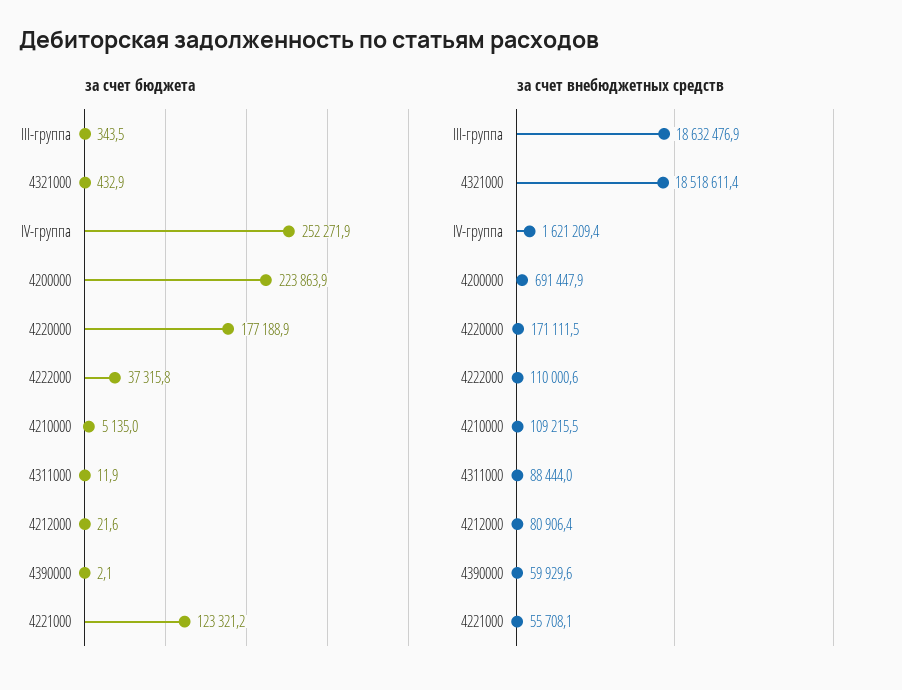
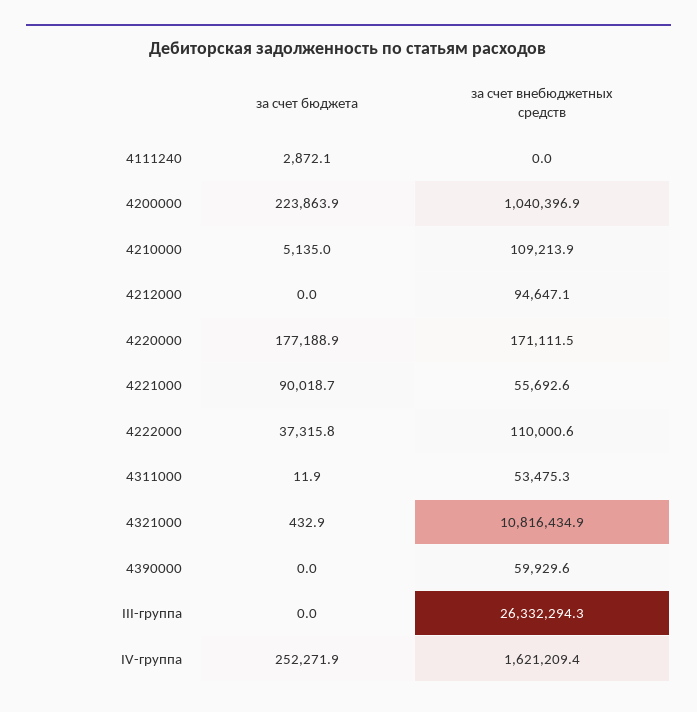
за счет бюджета, III-группа: 343.5 -> 0
за счет бюджета, 4212000: 21.6 -> 0
за счет бюджета, 4390000: 2.1 -> 0
за счет бюджета, 4221000: 123321.2 -> 90018.7
за счет внебюджетных средств, III-группа: 18632476.9 -> 26332294.3
за счет внебюджетных средств, 4321000: 18518611.4 -> 10816434.9
за счет внебюджетных средств, 4200000: 691447.9 -> 1040396.9
за счет внебюджетных средств, 4210000: 109215.5 -> 109213.9
за счет внебюджетных средств, 4311000: 88444 -> 53475.3
за счет внебюджетных средств, 4212000: 80906.4 -> 94647.1
за счет внебюджетных средств, 4221000: 55708.1 -> 55692.6
за счет бюджета, 4111240: none -> 2872.1
за счет внебюджетных средств, 4111240: none -> 0

